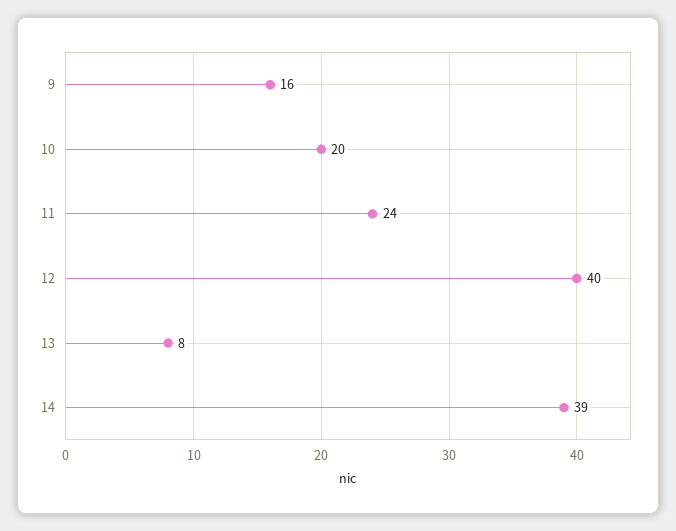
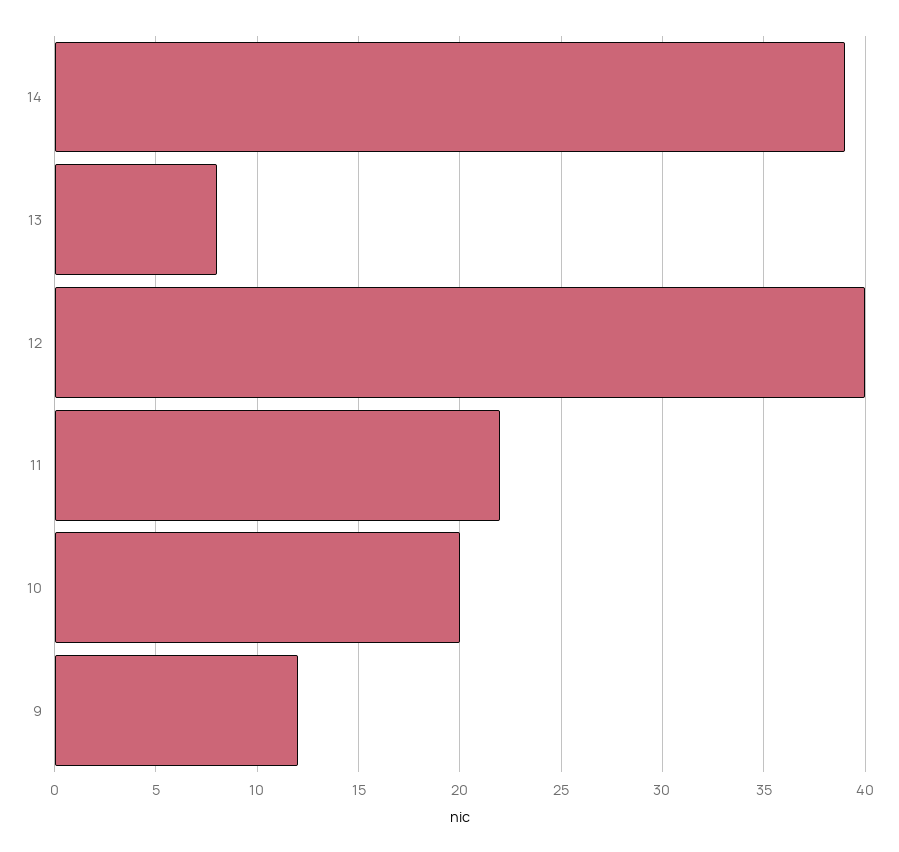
9: 16 -> 12
11: 24 -> 22

